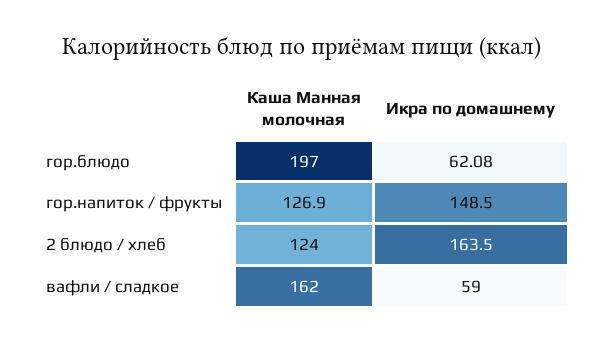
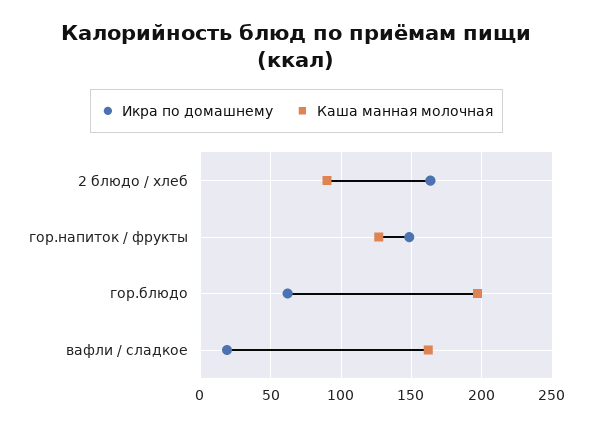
Каша Манная молочная, 2 блюдо / хлеб: 124 -> 90
Икра по домашнему, вафли / сладкое: 59 -> 20

